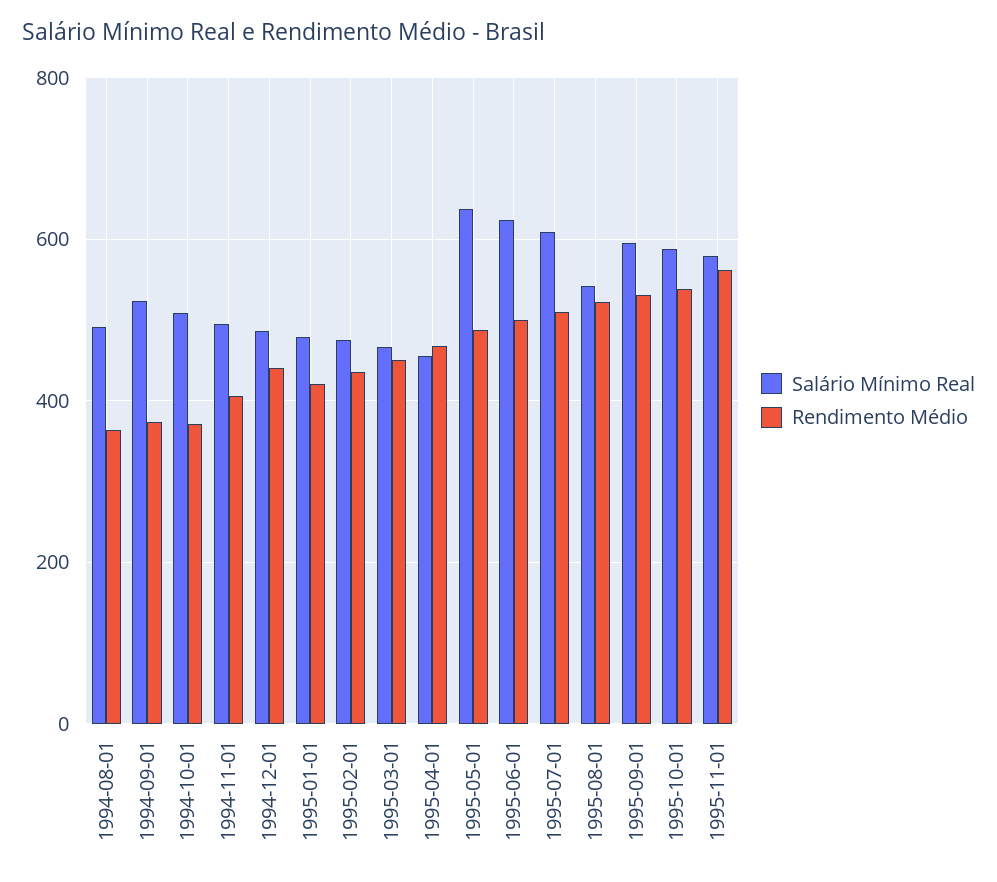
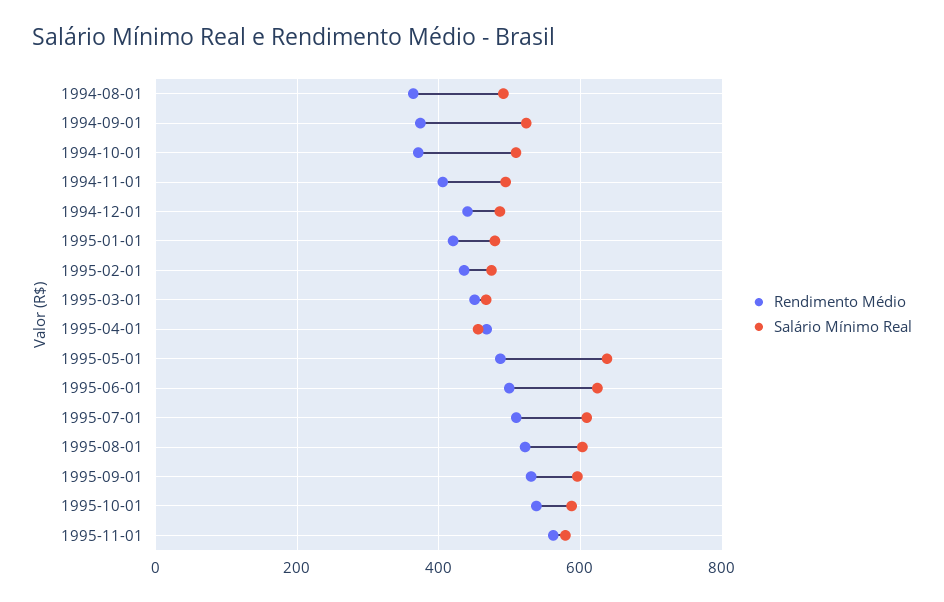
Salário Mínimo Real, 1995-08-01: 540 -> 600

